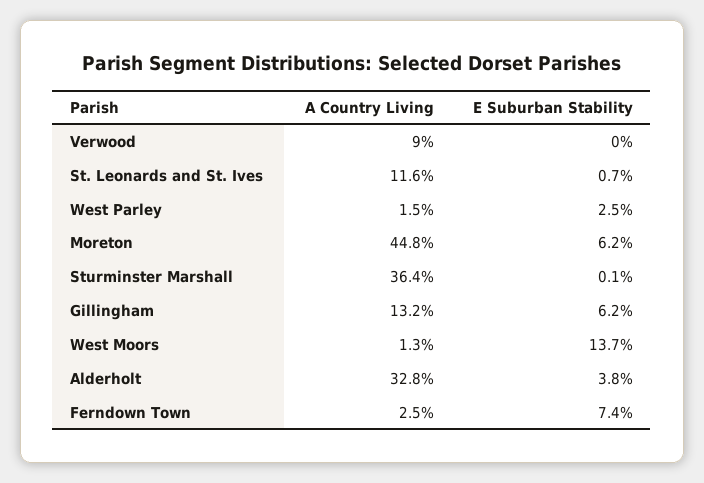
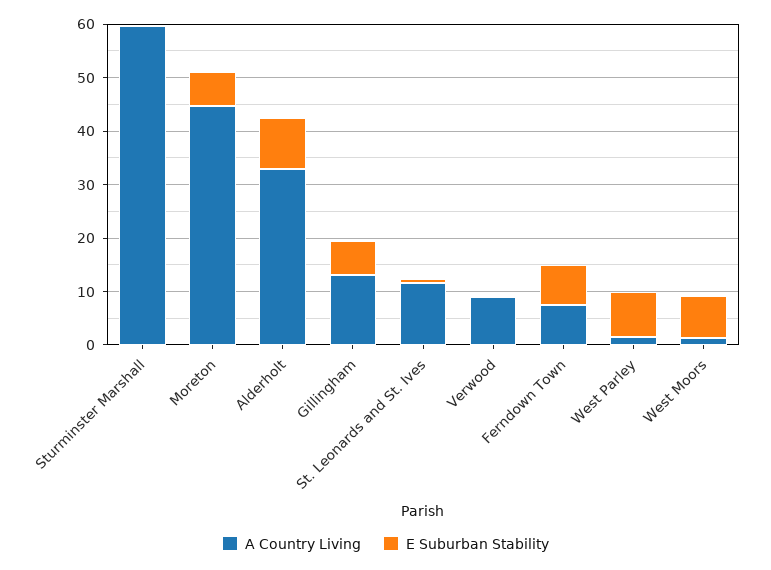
E Suburban Stability, West Parley: 2.5 -> 8
A Country Living, Sturminster Marshall: 36.4 -> 60
E Suburban Stability, West Moors: 13.7 -> 8
E Suburban Stability, Alderholt: 3.8 -> 10
A Country Living, Ferndown Town: 2.5 -> 8

